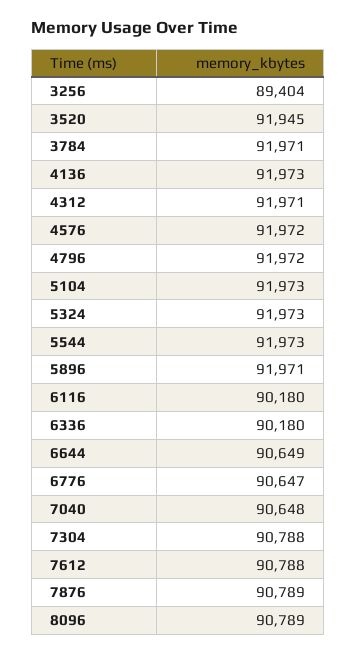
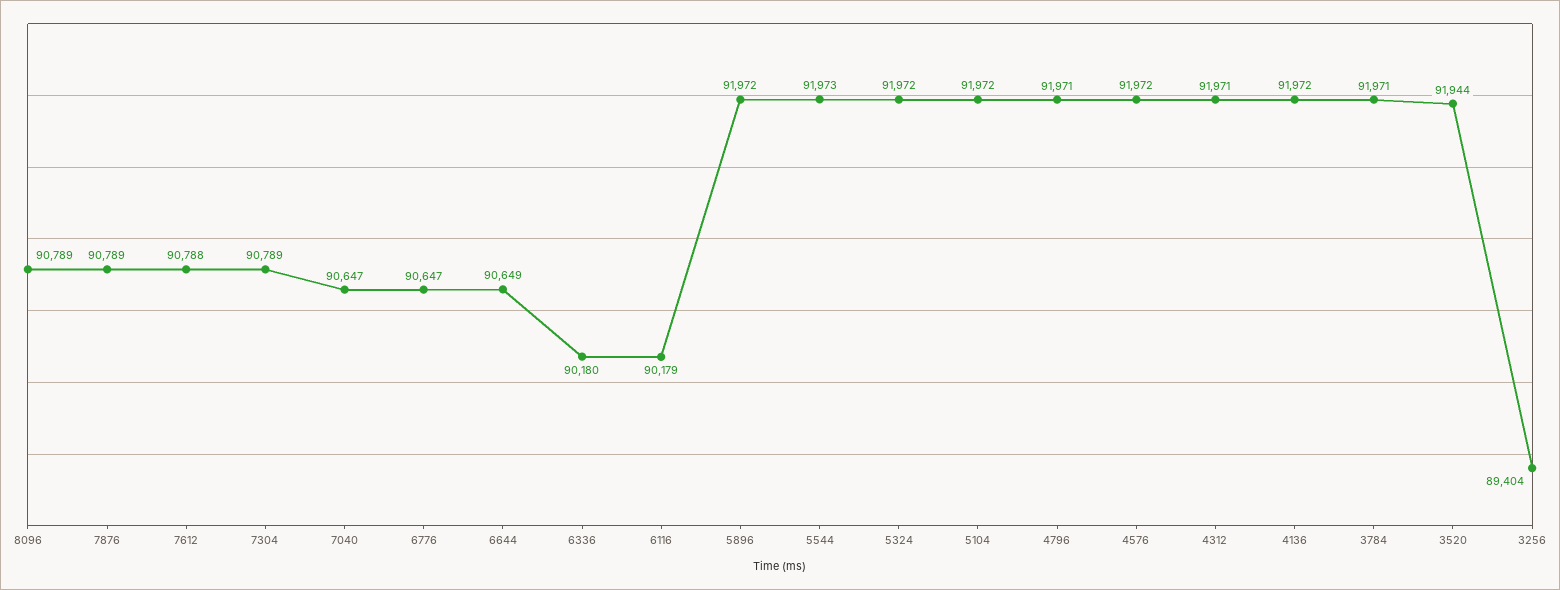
3520: 91945 -> 91944
4136: 91973 -> 91972
4796: 91972 -> 91971
5104: 91973 -> 91972
5324: 91973 -> 91972
5896: 91971 -> 91972
6116: 90180 -> 90179
7040: 90648 -> 90647
7304: 90788 -> 90789

